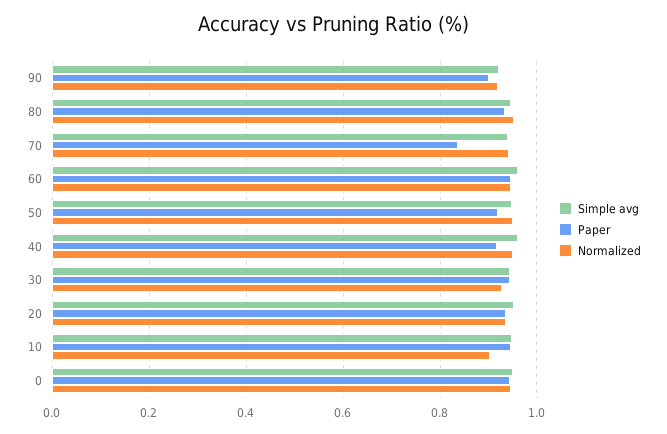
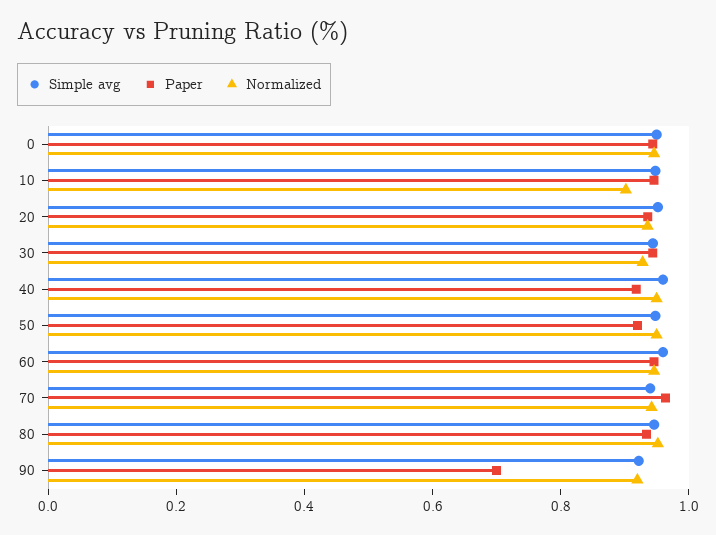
Paper, 90: 0.9 -> 0.7
Paper, 70: 0.84 -> 0.95

